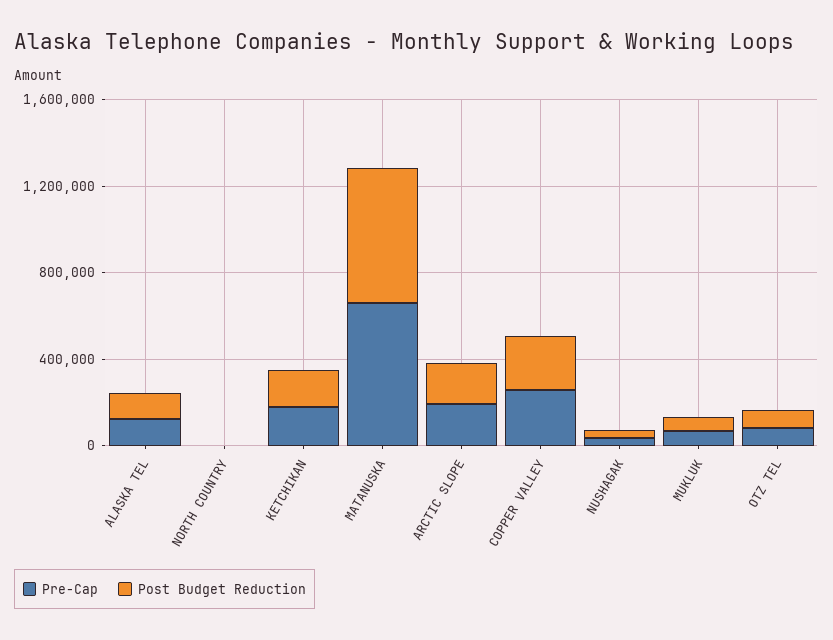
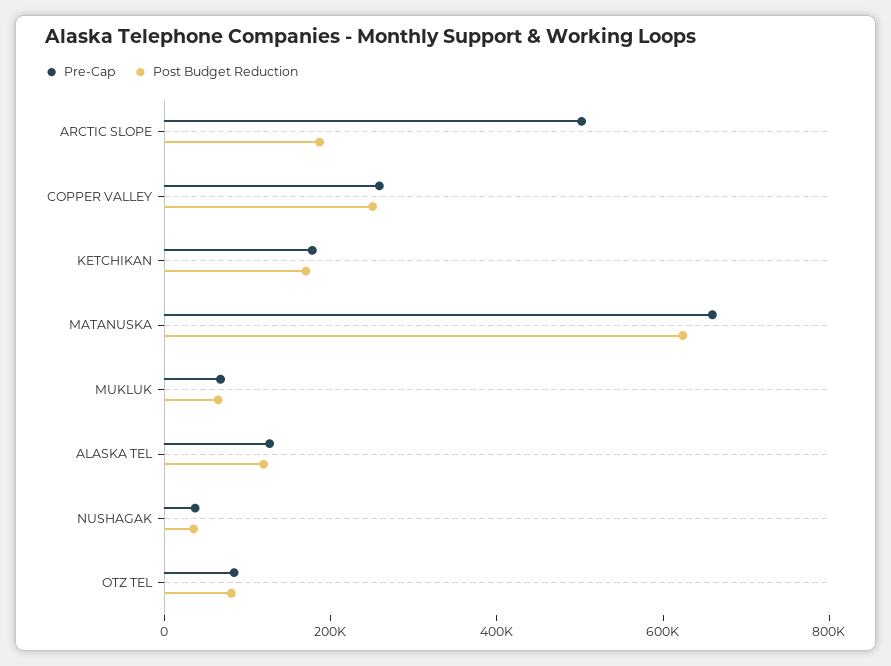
Pre-Cap, NORTH COUNTRY: 0 -> none
Post Budget Reduction, NORTH COUNTRY: 0 -> none
Pre-Cap, ARCTIC SLOPE: 200000 -> 500000

